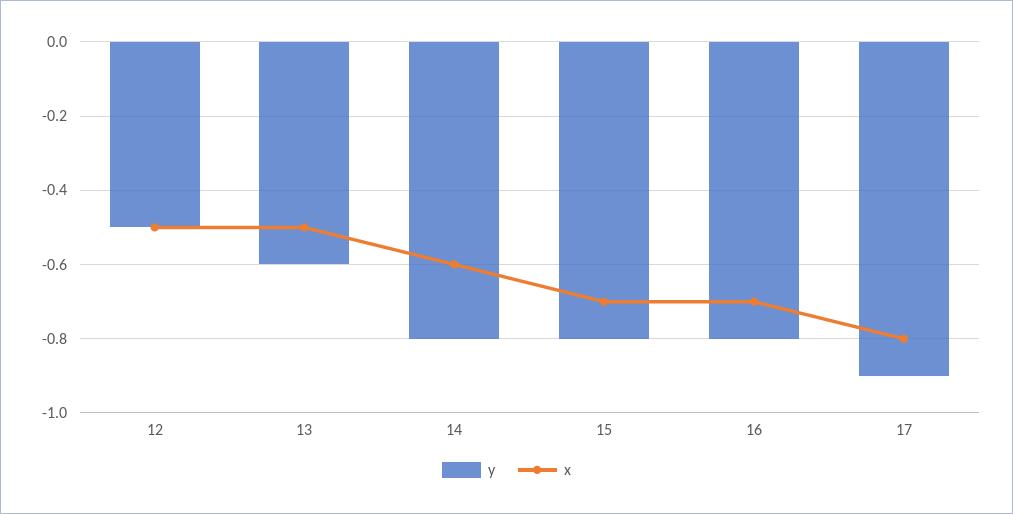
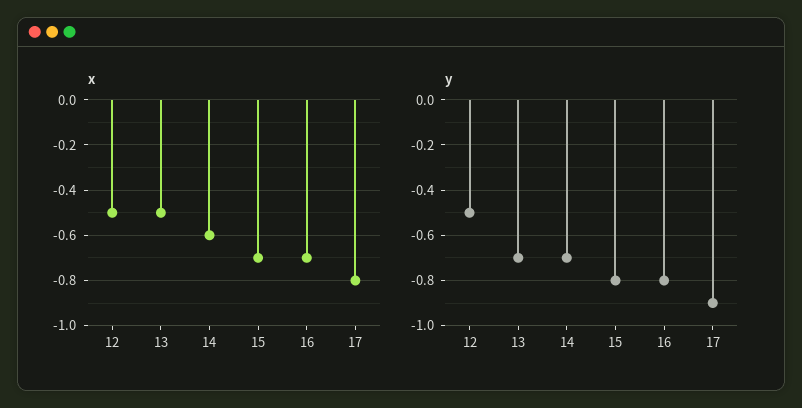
y, 13: -0.6 -> -0.7
y, 14: -0.8 -> -0.7

